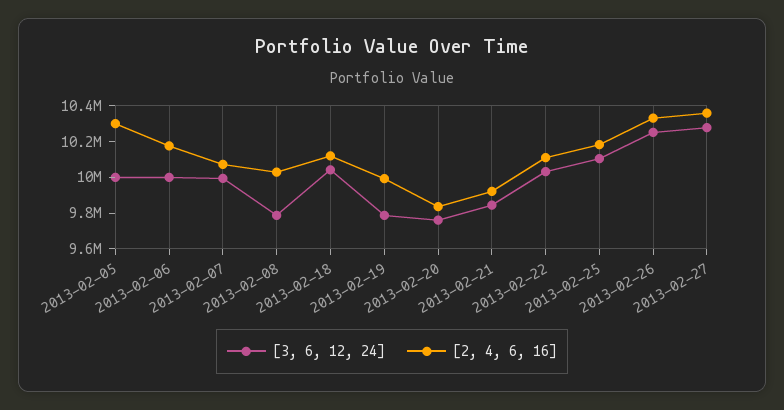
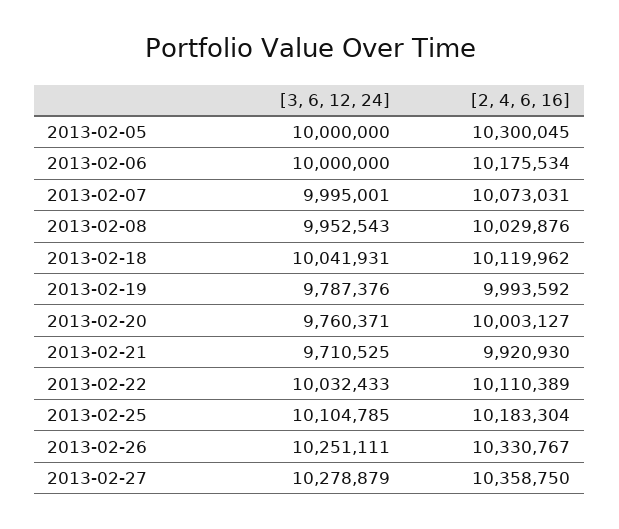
[3, 6, 12, 24], 2013-02-08: 9800000 -> 9952543
[2, 4, 6, 16], 2013-02-20: 9850000 -> 10003127
[3, 6, 12, 24], 2013-02-21: 9850000 -> 9710525

